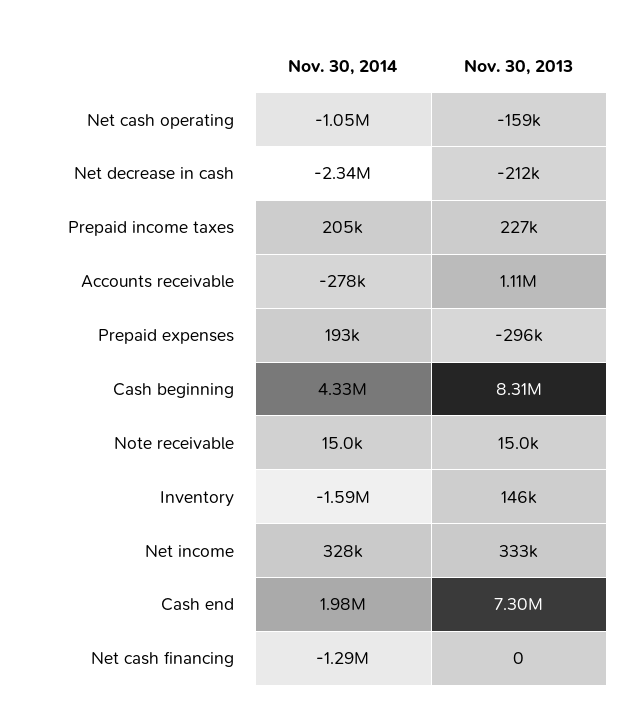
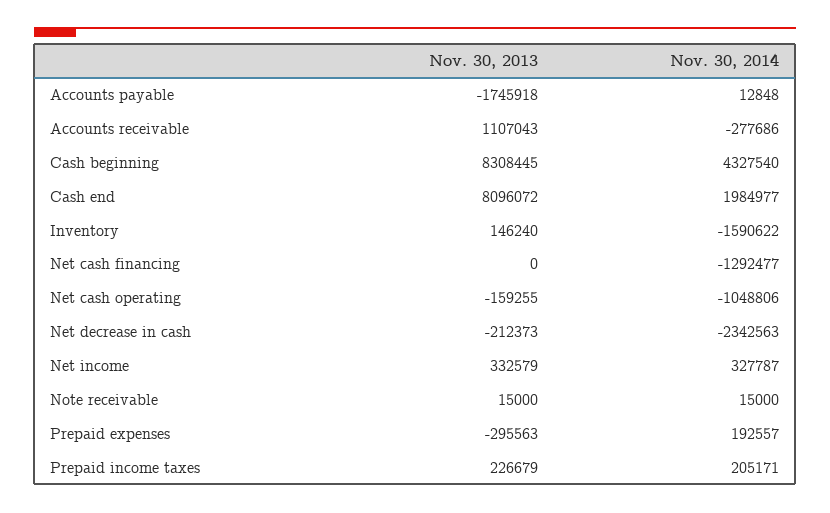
Nov. 30, 2013, Cash end: 7300000 -> 8096072
Nov. 30, 2013, Accounts payable: none -> -1745918
Nov. 30, 2014, Accounts payable: none -> 12848

